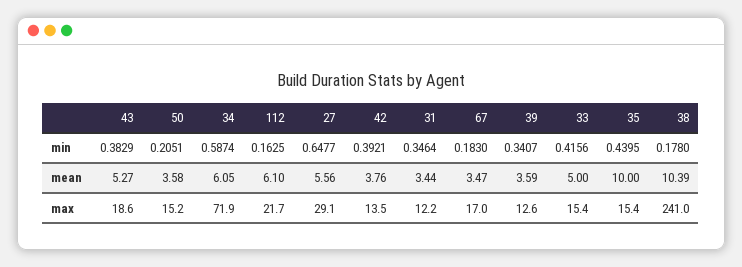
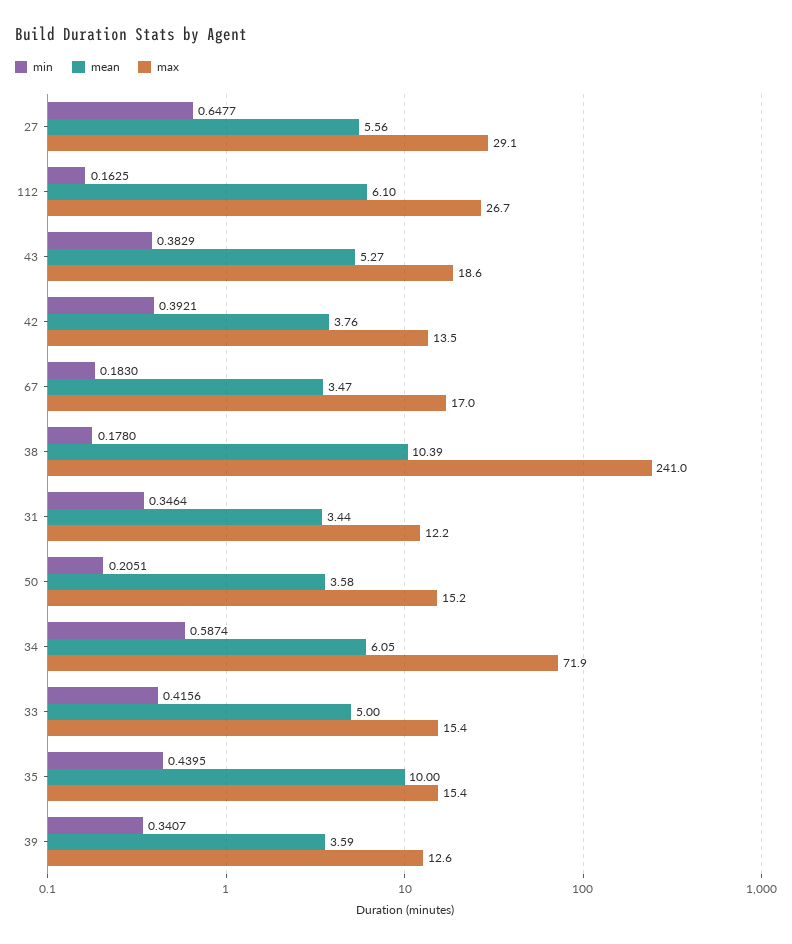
max, 112: 21.7 -> 26.7

